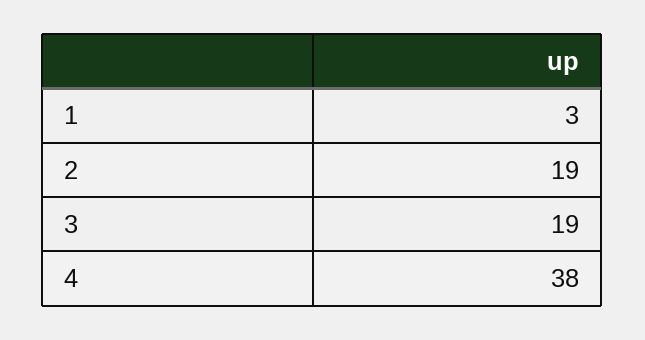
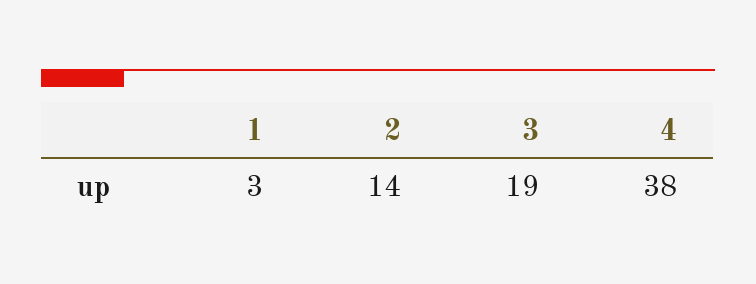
2: 19 -> 14

